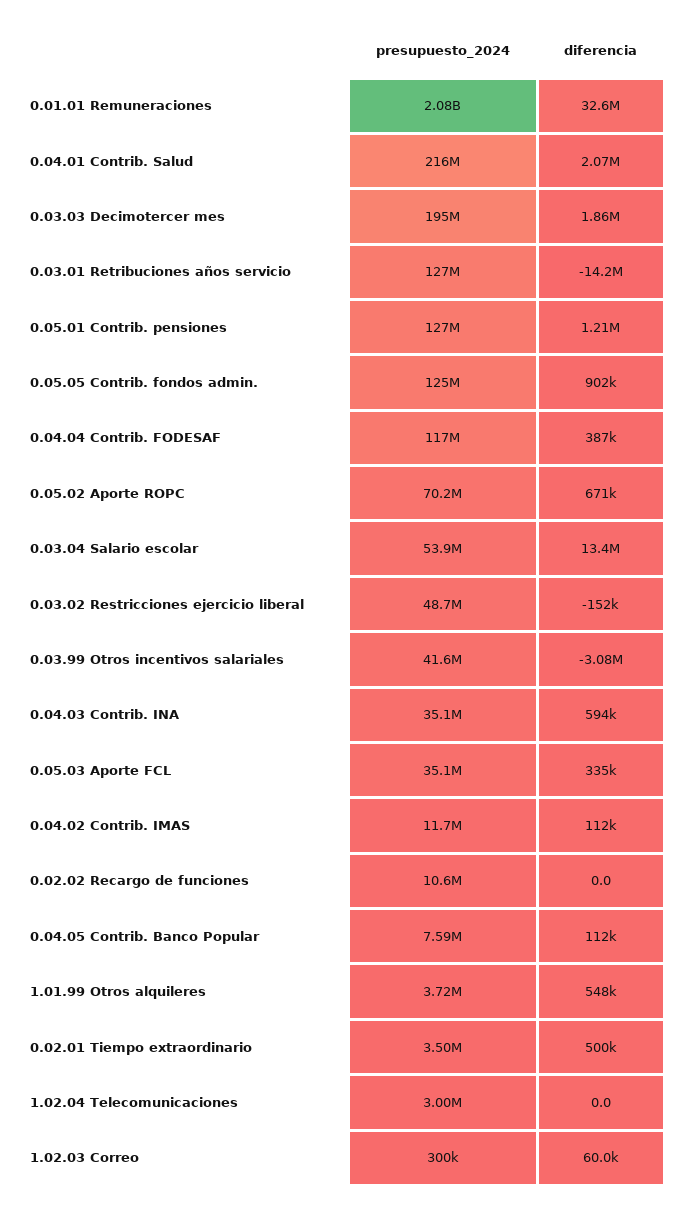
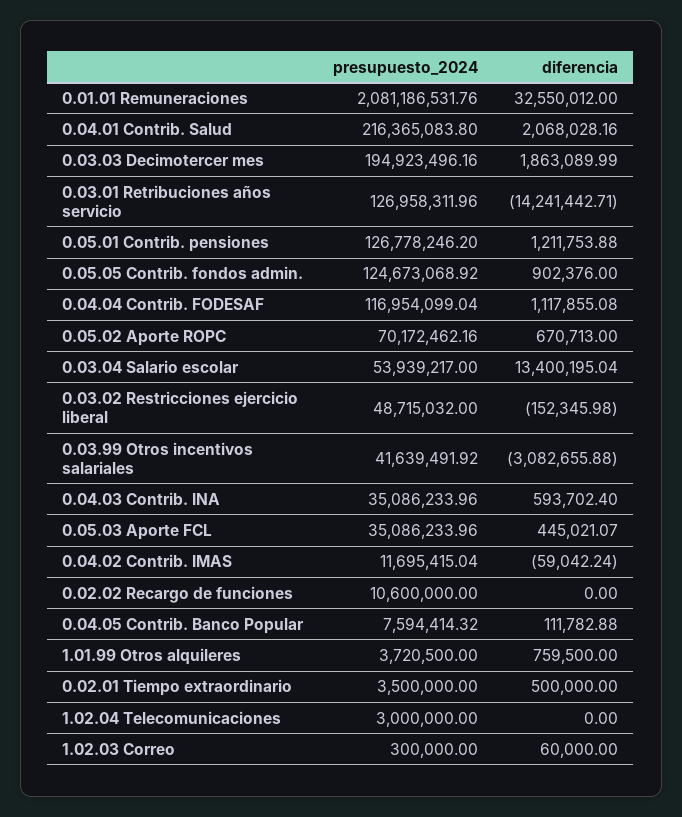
diferencia, 0.04.04 Contrib. FODESAF: 387000 -> 1117855.08
diferencia, 0.05.03 Aporte FCL: 335000 -> 445021.07
diferencia, 0.04.02 Contrib. IMAS: 112000 -> -59042.24
diferencia, 1.01.99 Otros alquileres: 548000 -> 759500

